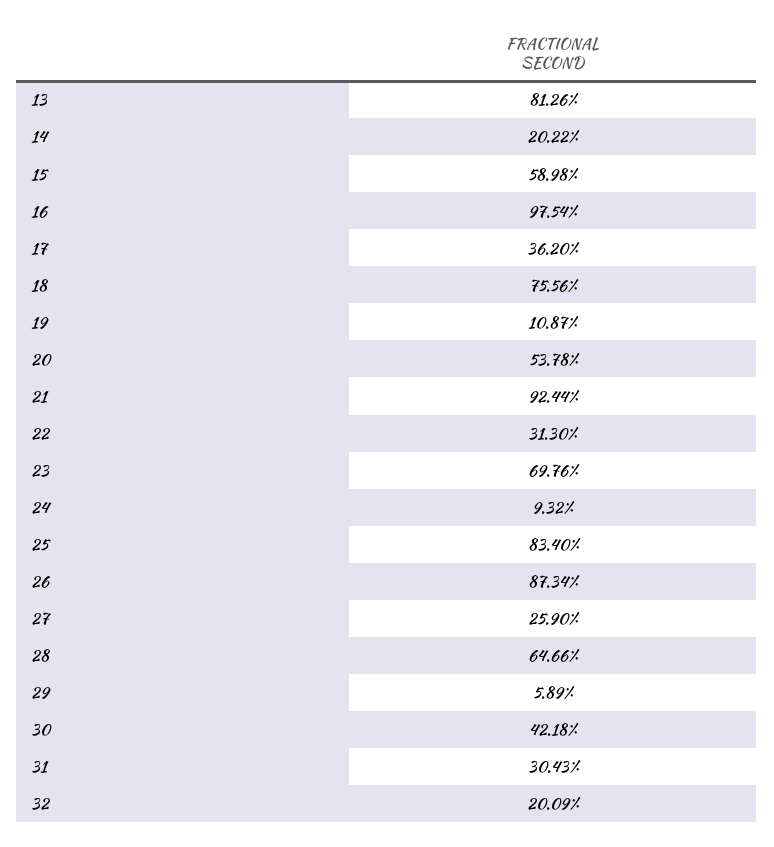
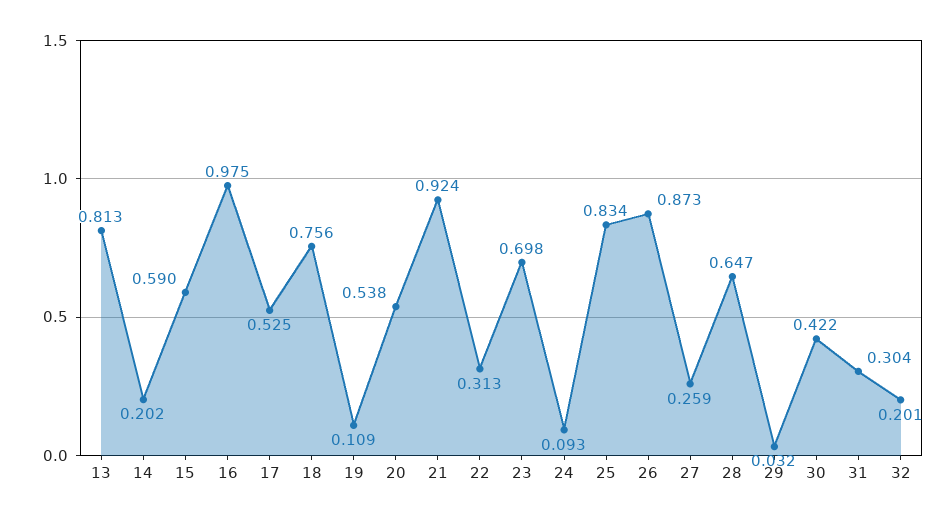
17: 0.362 -> 0.525
29: 0.0589 -> 0.032

